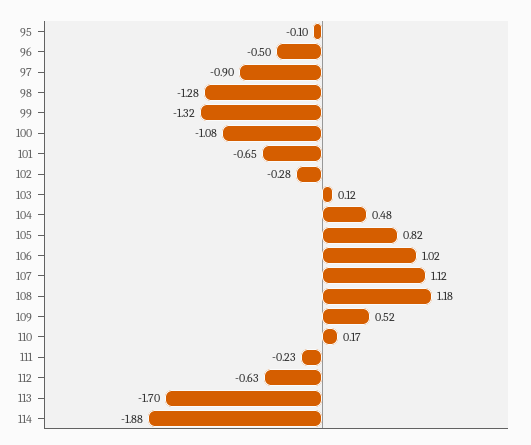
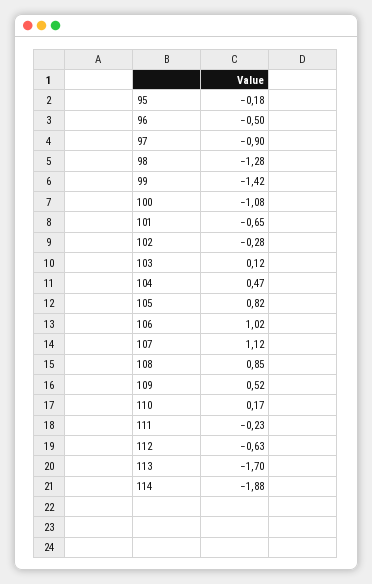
95: -0.1 -> -0.18
99: -1.32 -> -1.42
104: 0.48 -> 0.47
108: 1.18 -> 0.85

